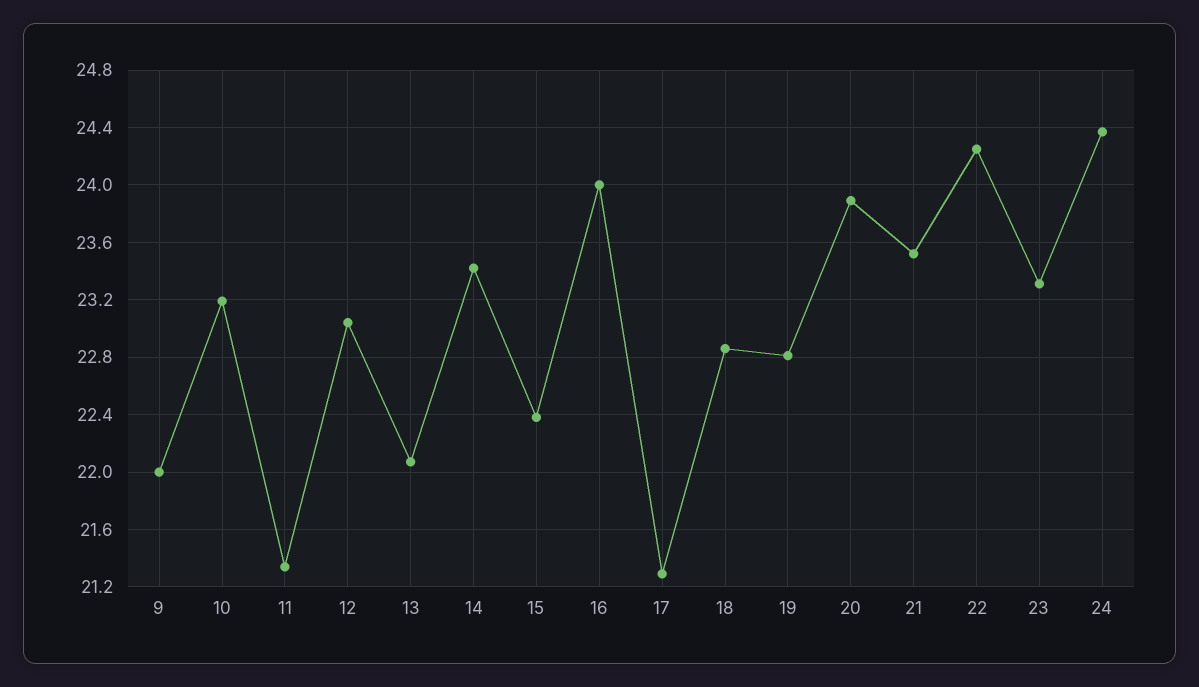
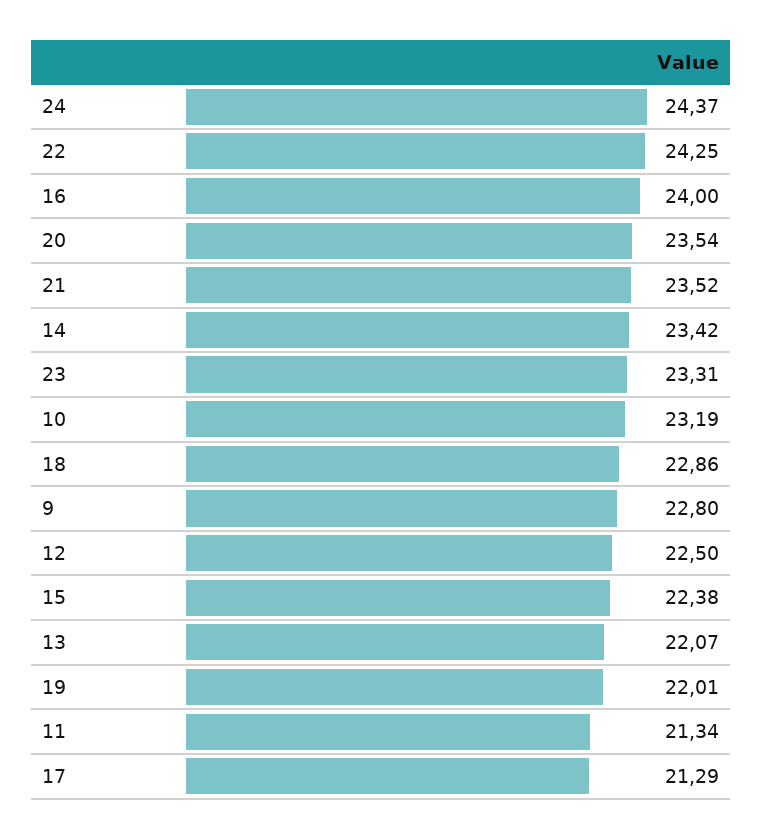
9: 22 -> 22.8
12: 23.05 -> 22.5
19: 22.8 -> 22.01
20: 23.9 -> 23.54

